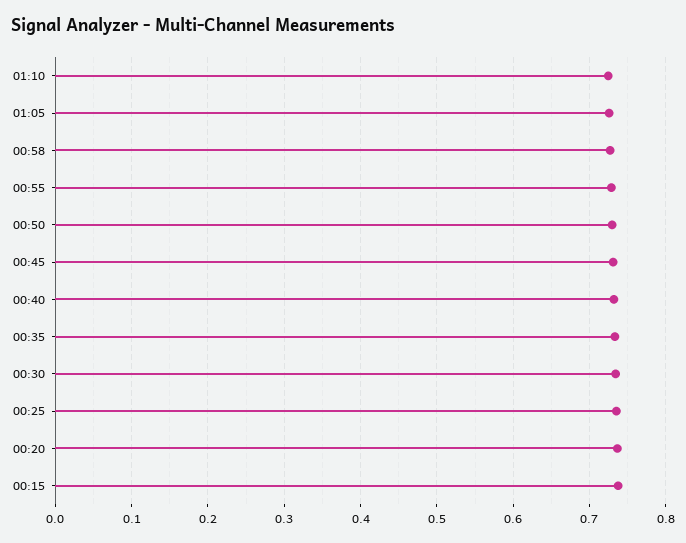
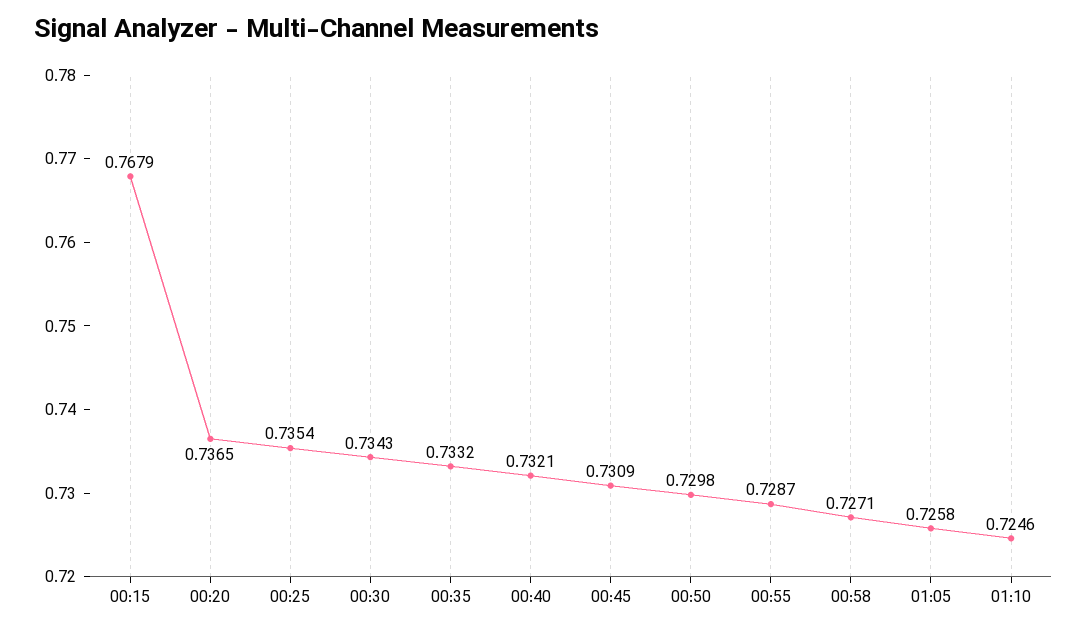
00:15: 0.74 -> 0.7679

